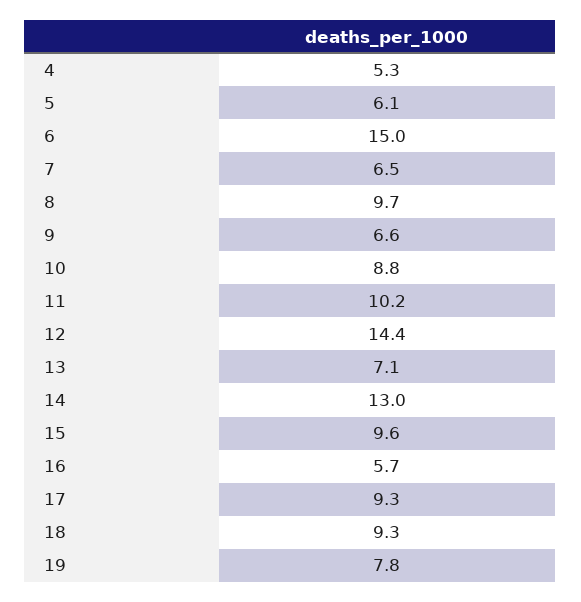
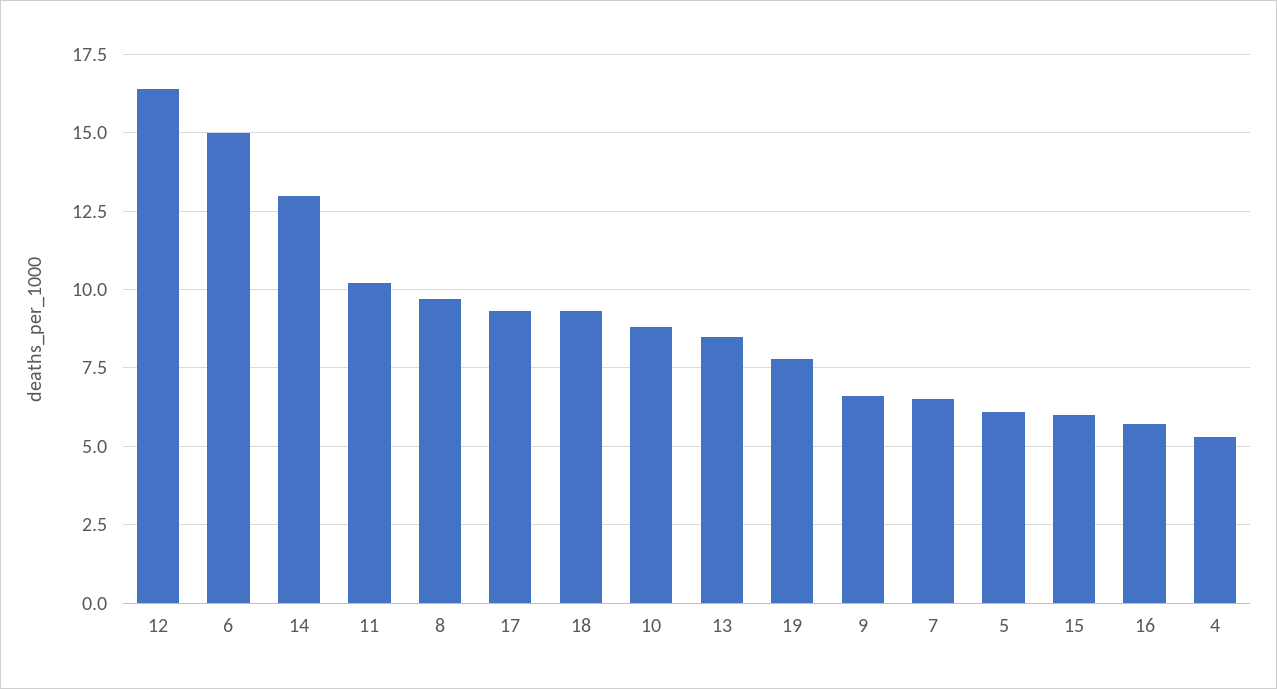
12: 14.4 -> 16.5
13: 7.1 -> 8.5
15: 9.6 -> 6

